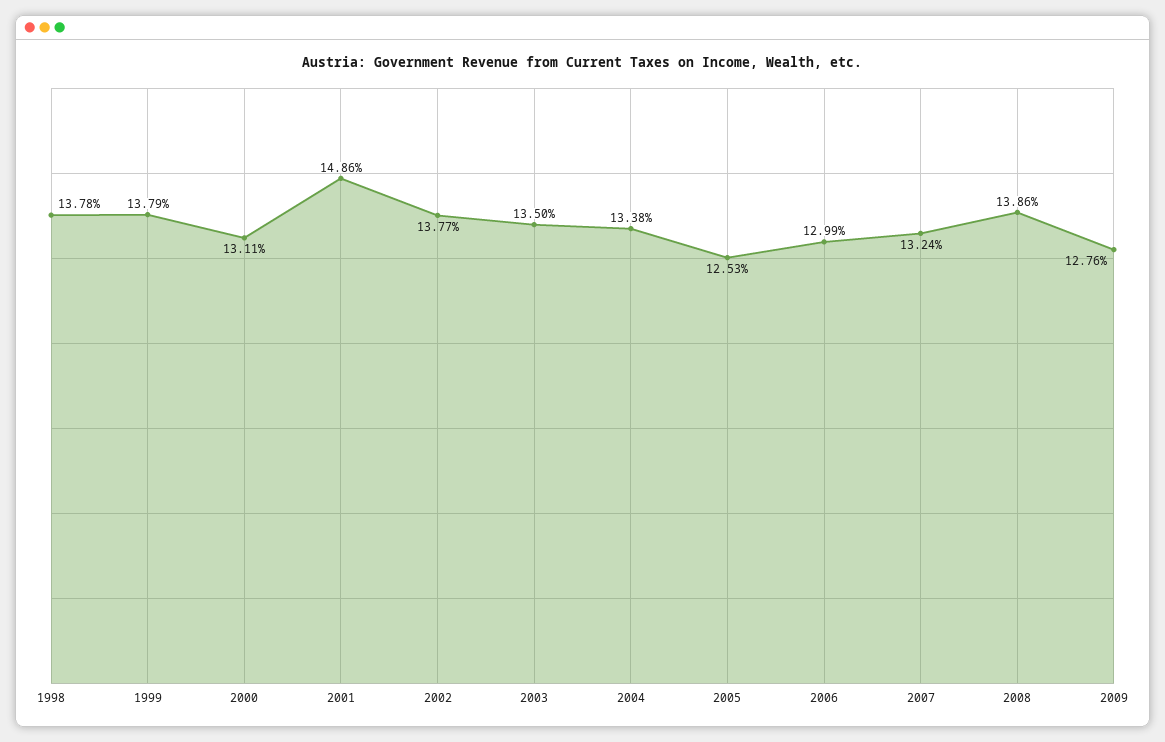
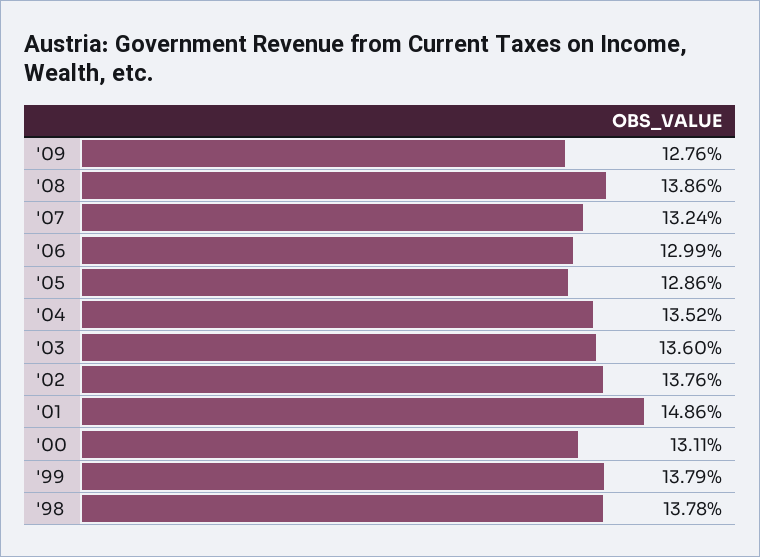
2002: 13.77 -> 13.76
2003: 13.5 -> 13.6
2004: 13.38 -> 13.52
2005: 12.53 -> 12.86

